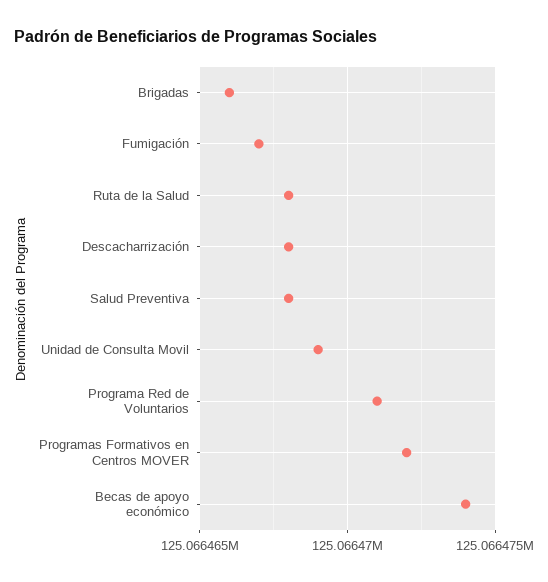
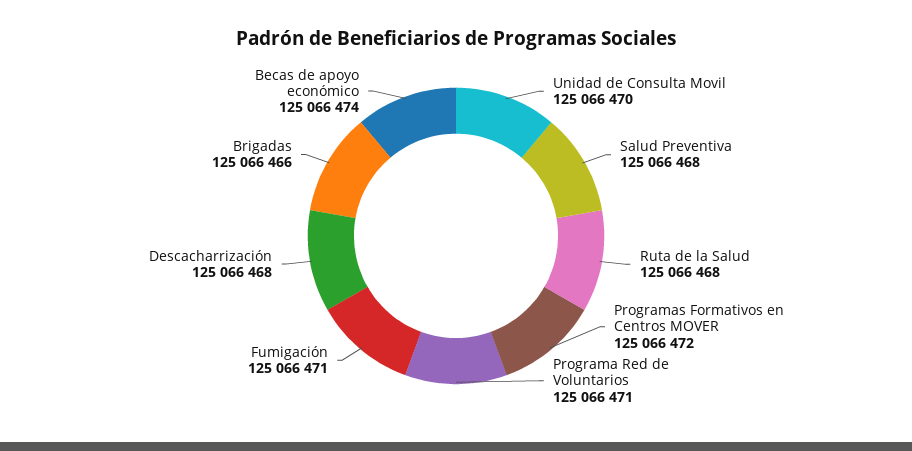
Fumigación: 125066467 -> 125066471
Unidad de Consulta Movil: 125066469 -> 125066470

